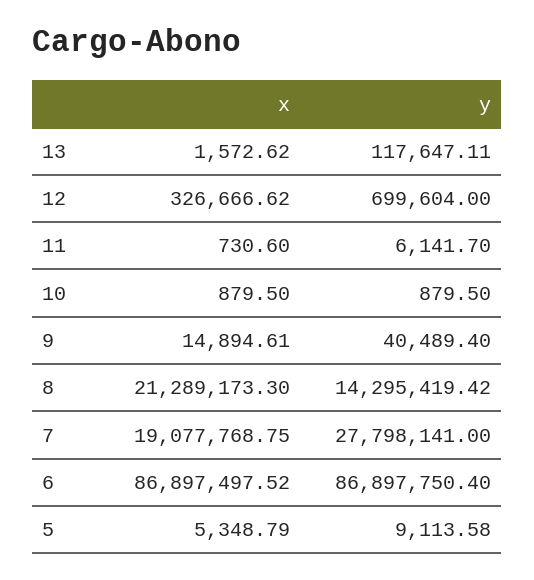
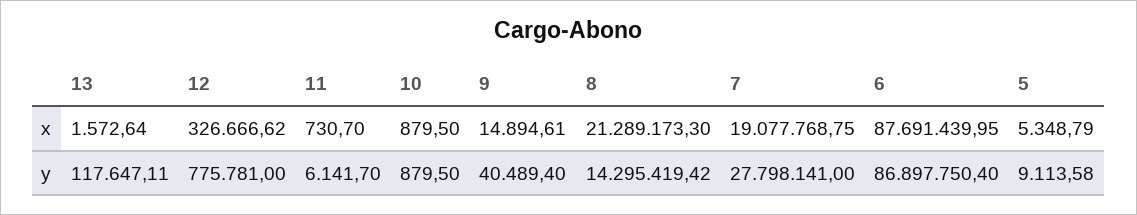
x, 13: 1572.62 -> 1572.64
y, 12: 699604 -> 775781
x, 11: 730.6 -> 730.7
x, 6: 86897497.52 -> 87691439.95

